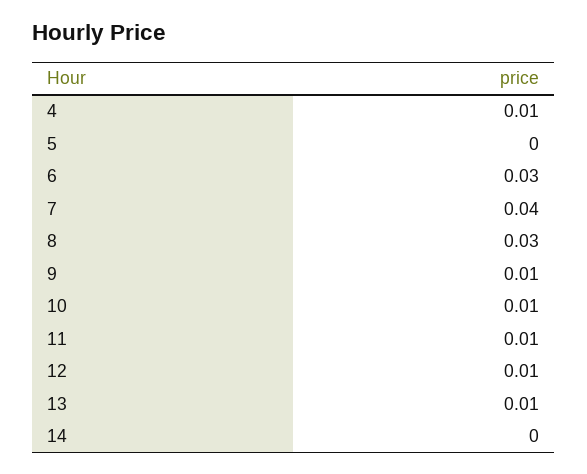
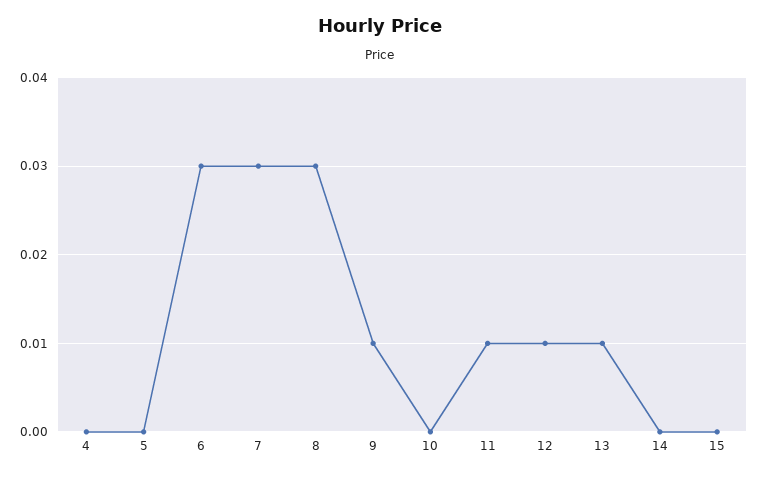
4: 0.01 -> 0
7: 0.04 -> 0.03
10: 0.01 -> 0
15: none -> 0

